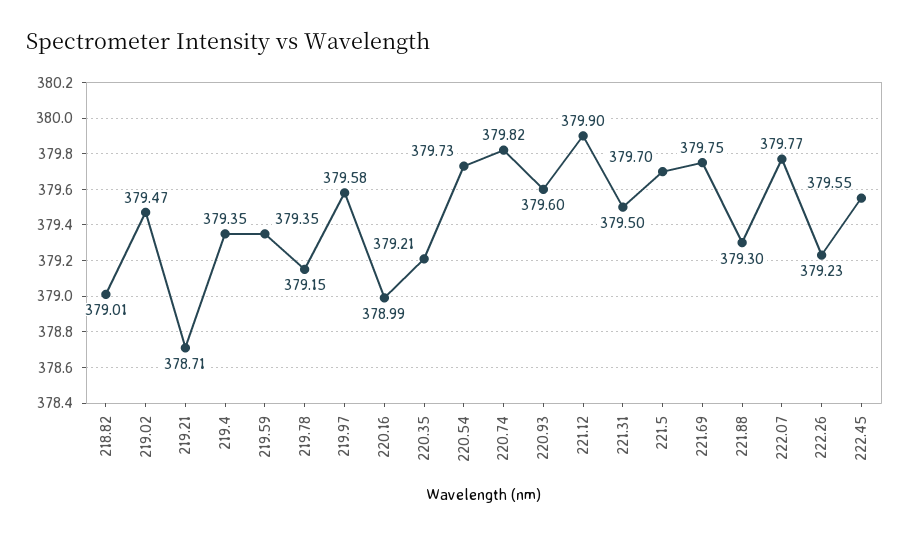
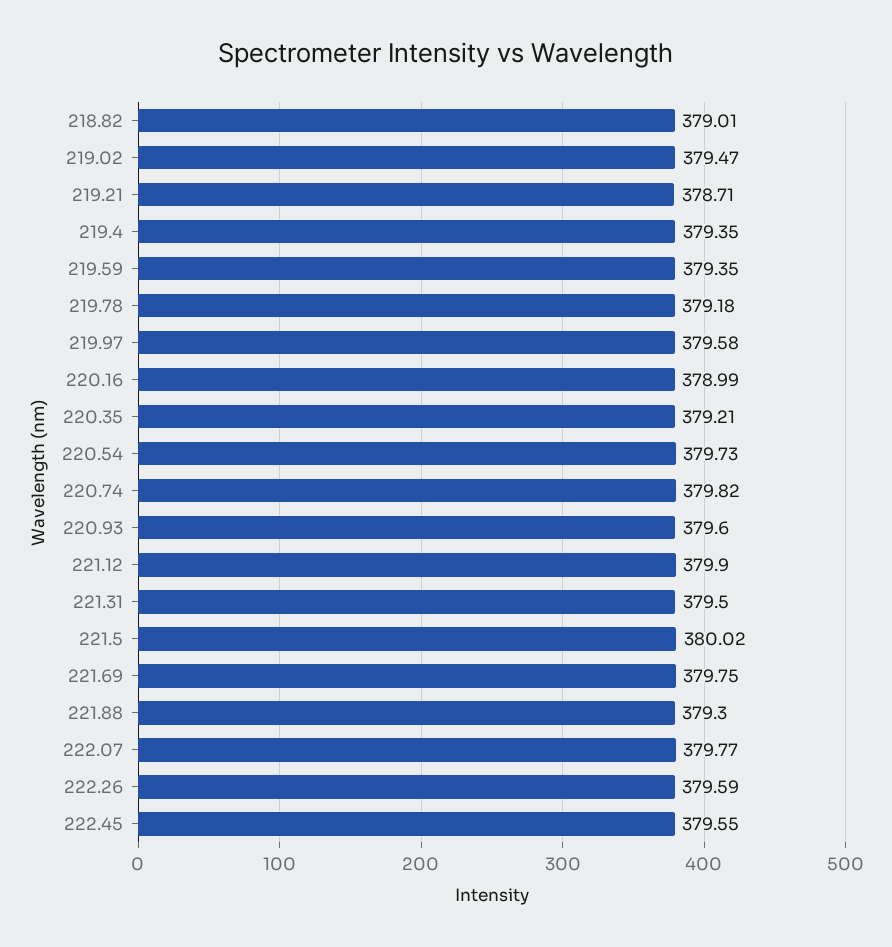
219.78: 379.15 -> 379.18
221.5: 379.7 -> 380.02
222.26: 379.23 -> 379.59

